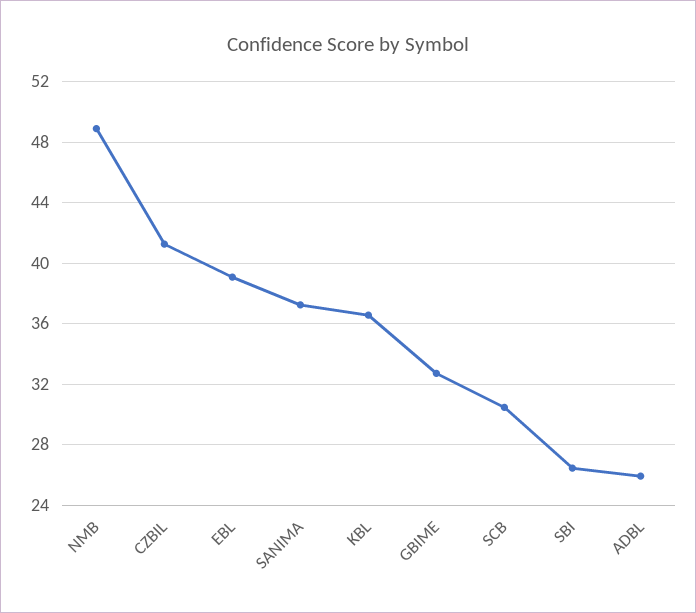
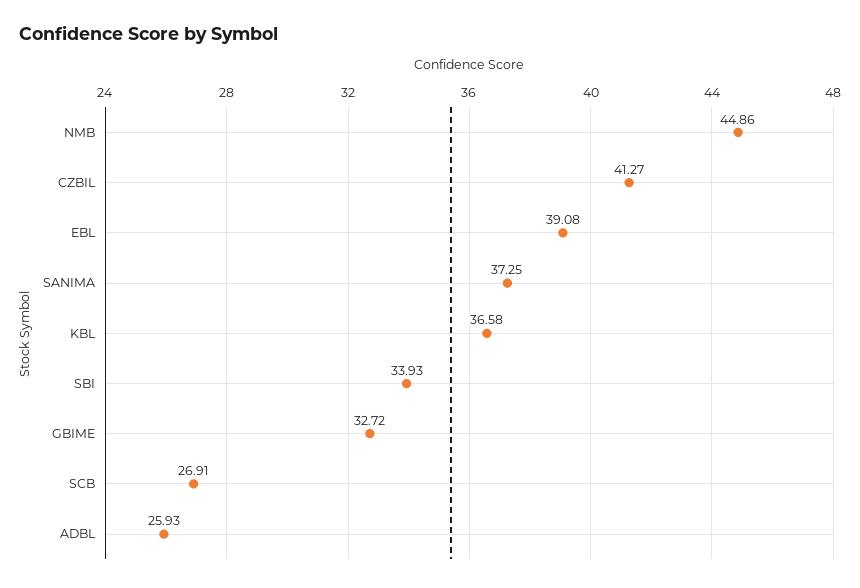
NMB: 49 -> 44.86
SCB: 30.5 -> 26.91
SBI: 26.5 -> 33.93

